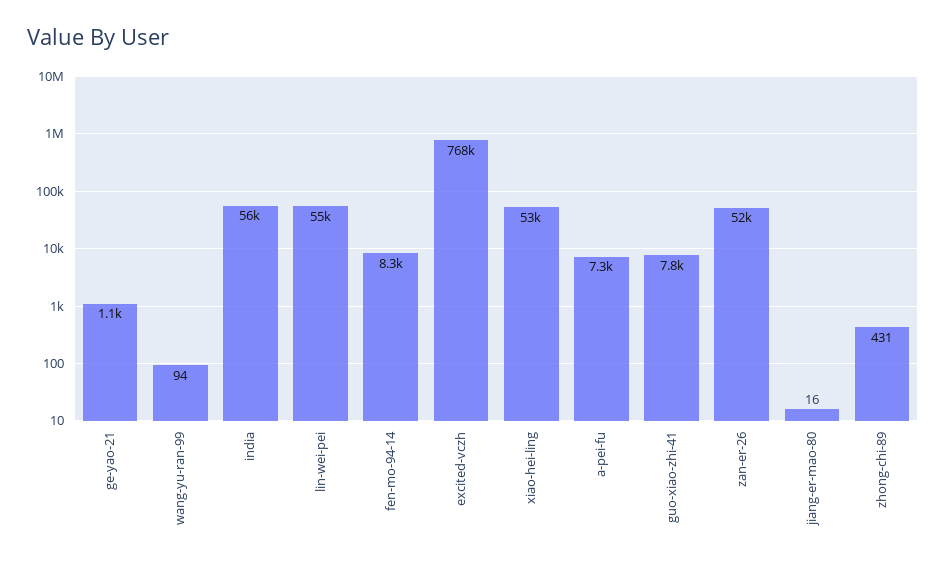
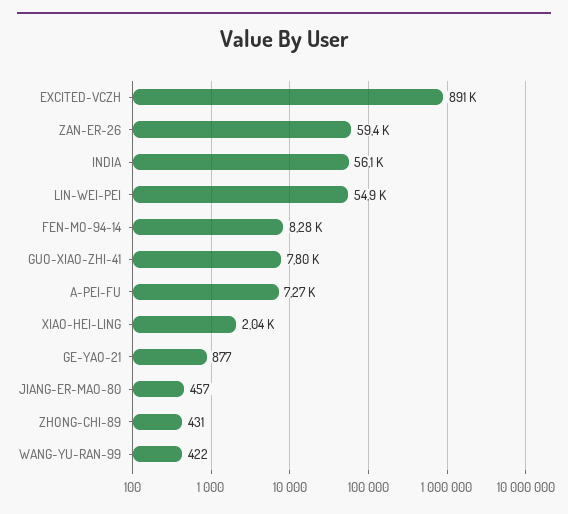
ge-yao-21: 1100 -> 877
wang-yu-ran-99: 94 -> 422
excited-vczh: 768000 -> 891000
xiao-hei-ling: 53000 -> 2040
zan-er-26: 52000 -> 59400
jiang-er-mao-80: 16 -> 457

